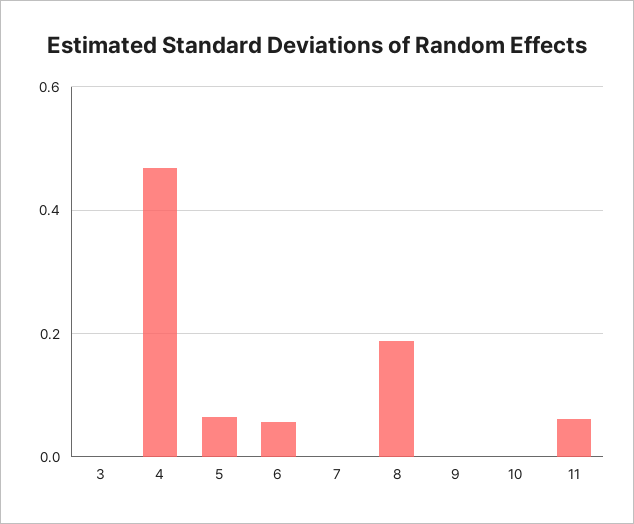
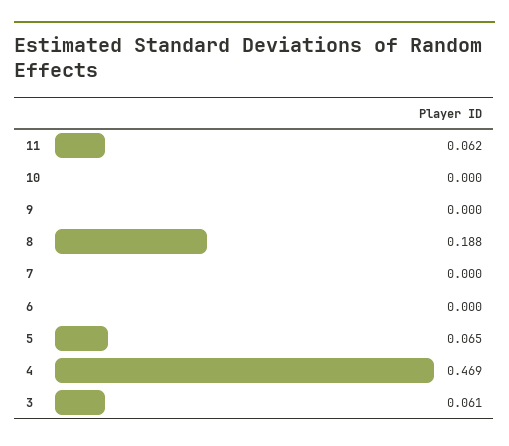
3: 0 -> 0.061
6: 0.06 -> 0

